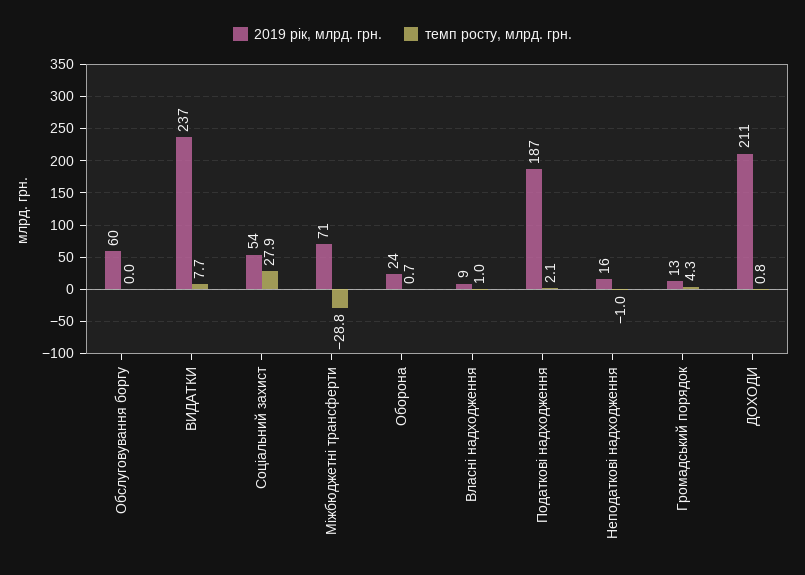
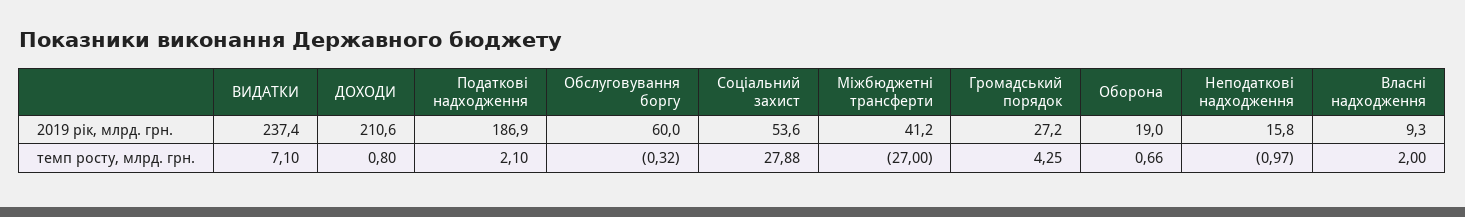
темп росту, млрд. грн., Обслуговування боргу: 0 -> -0.32
темп росту, млрд. грн., ВИДАТКИ: 7.7 -> 7.1
2019 рік, млрд. грн., Міжбюджетні трансферти: 71 -> 41.2
темп росту, млрд. грн., Міжбюджетні трансферти: -28.8 -> -27
2019 рік, млрд. грн., Оборона: 24 -> 19
темп росту, млрд. грн., Власні надходження: 1 -> 2
2019 рік, млрд. грн., Громадський порядок: 13 -> 27.2

